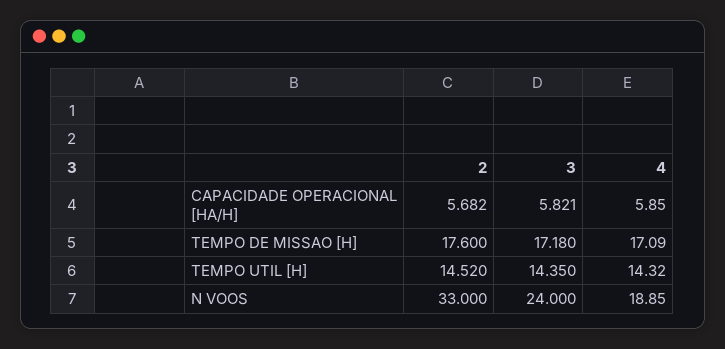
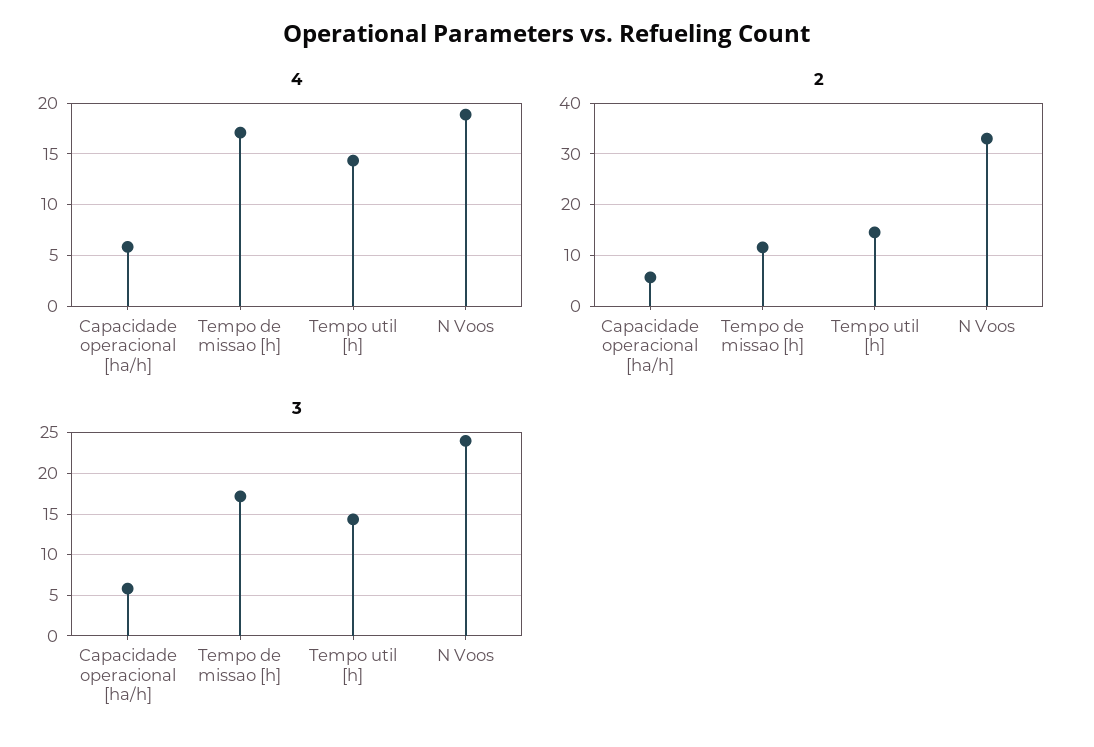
2, TEMPO DE MISSAO [H]: 17.6 -> 12

